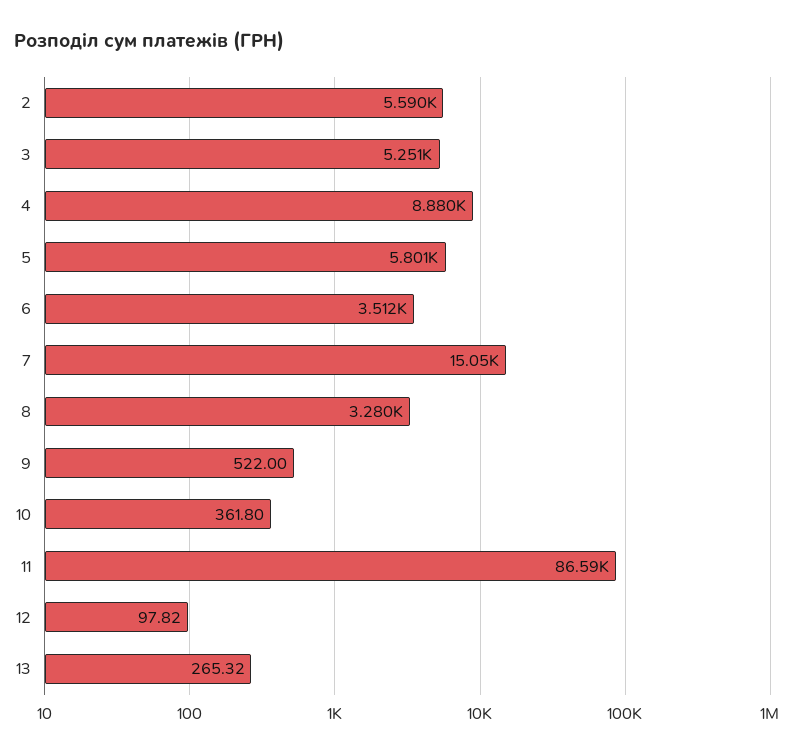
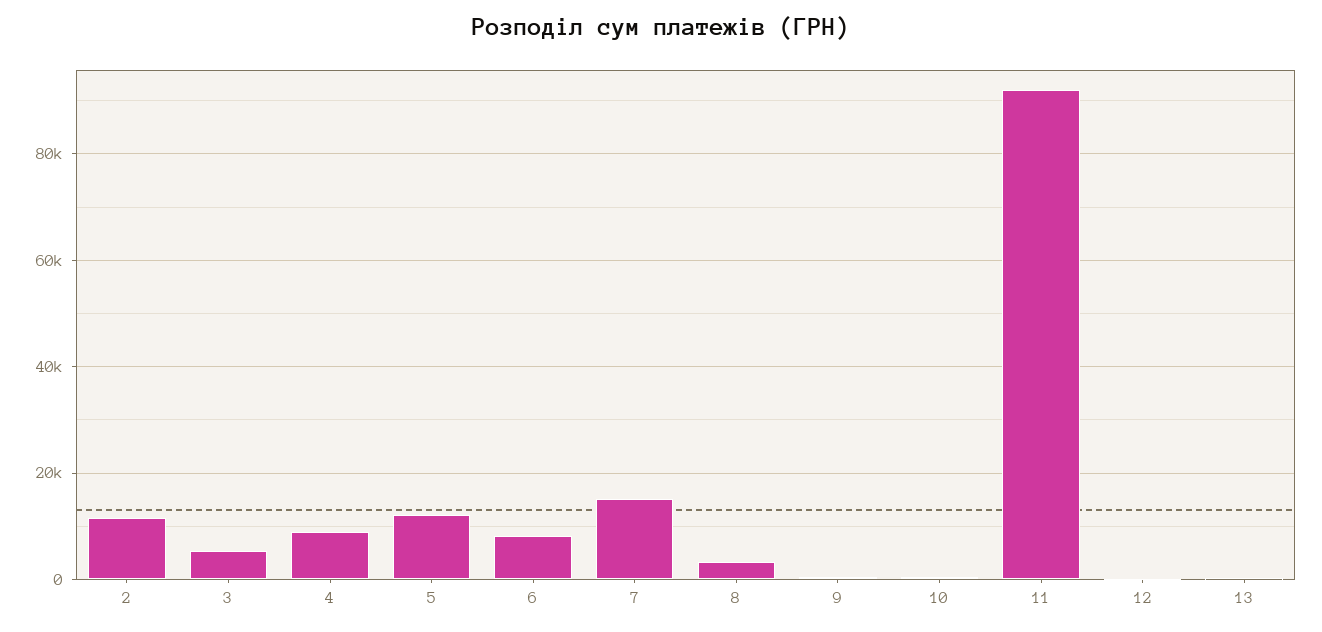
2: 5590 -> 12000
5: 5801 -> 12000
6: 3512 -> 8000
11: 86590 -> 92000

